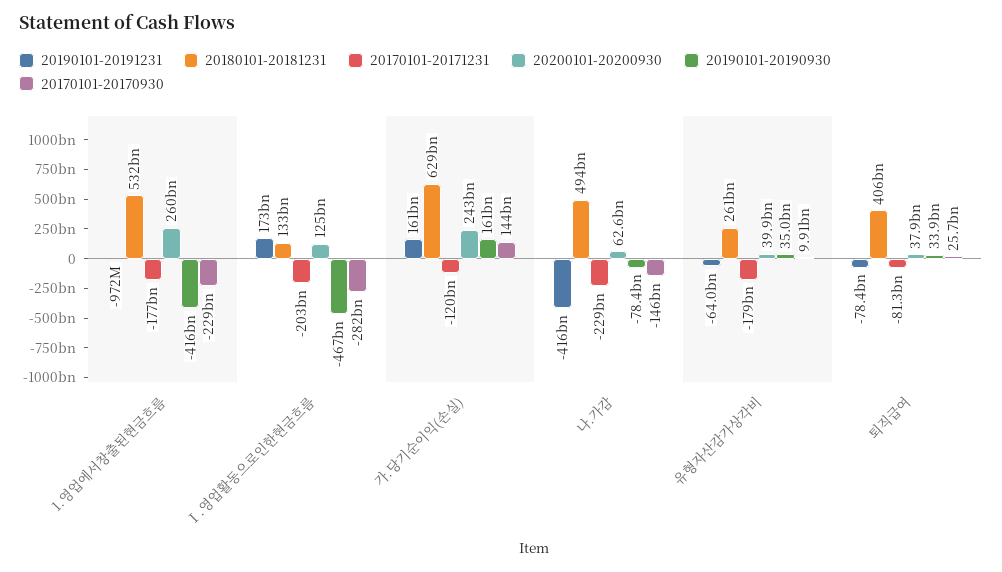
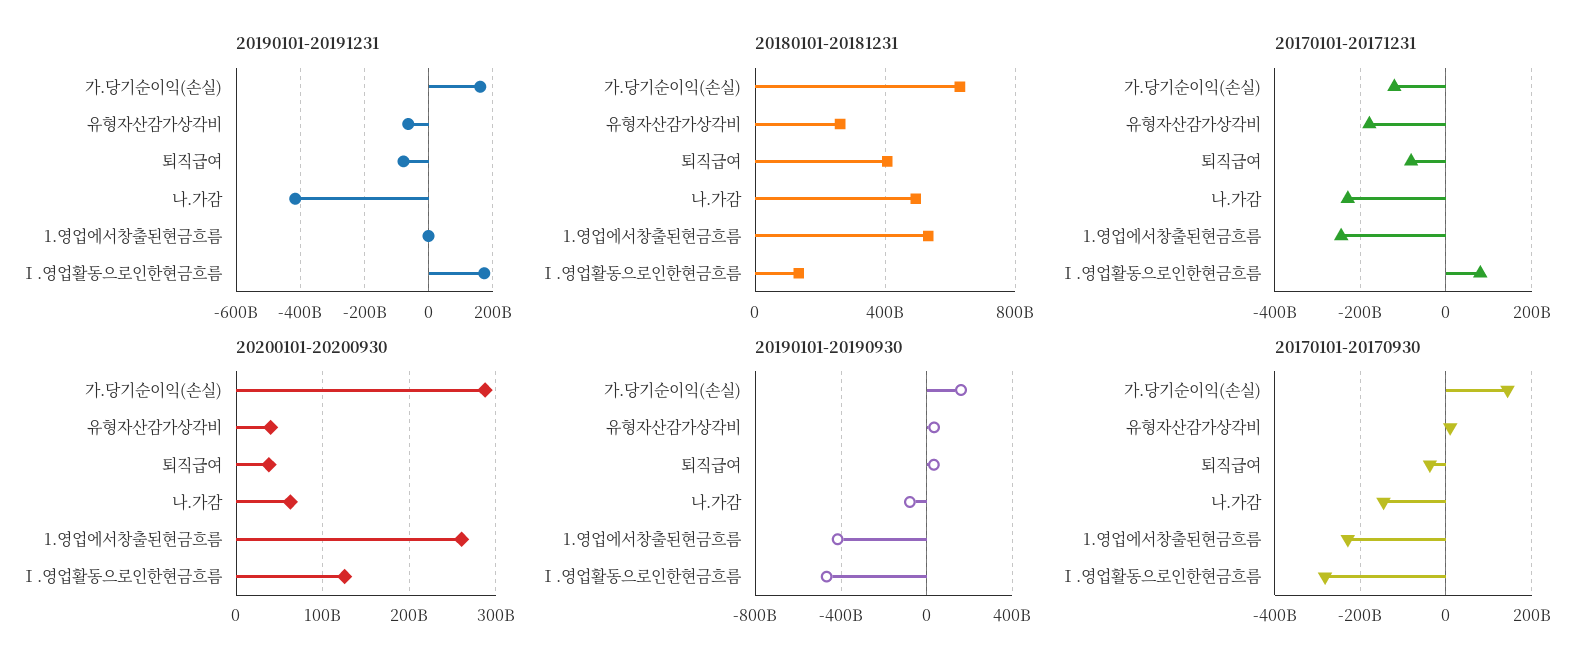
20170101-20171231, 1.영업에서창출된현금흐름: -177000000000 -> -240000000000
20170101-20171231, Ⅰ.영업활동으로인한현금흐름: -203000000000 -> 80000000000
20200101-20200930, 가.당기순이익(손실): 243000000000 -> 290000000000
20170101-20170930, 퇴직급여: 25700000000 -> -40000000000

